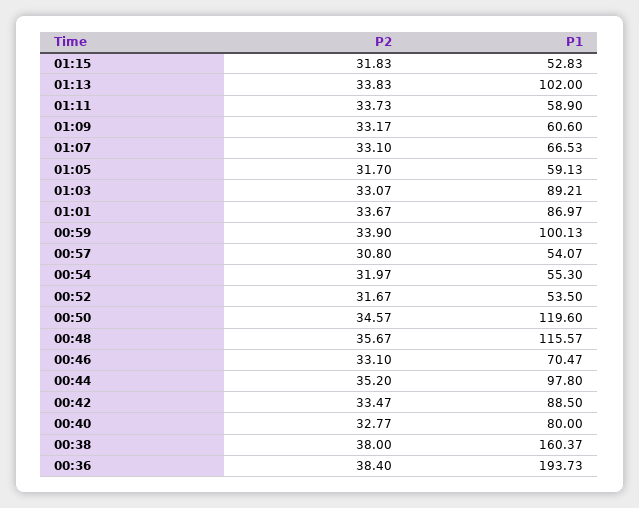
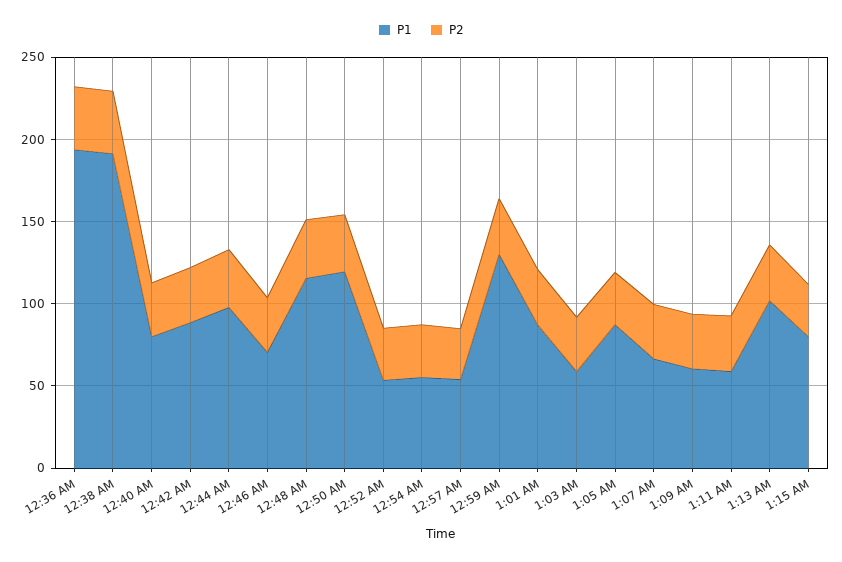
P1, 01:15: 52.83 -> 80
P1, 01:05: 59.13 -> 90
P1, 01:03: 89.21 -> 60
P1, 00:59: 100.13 -> 130
P1, 00:38: 160.37 -> 190

